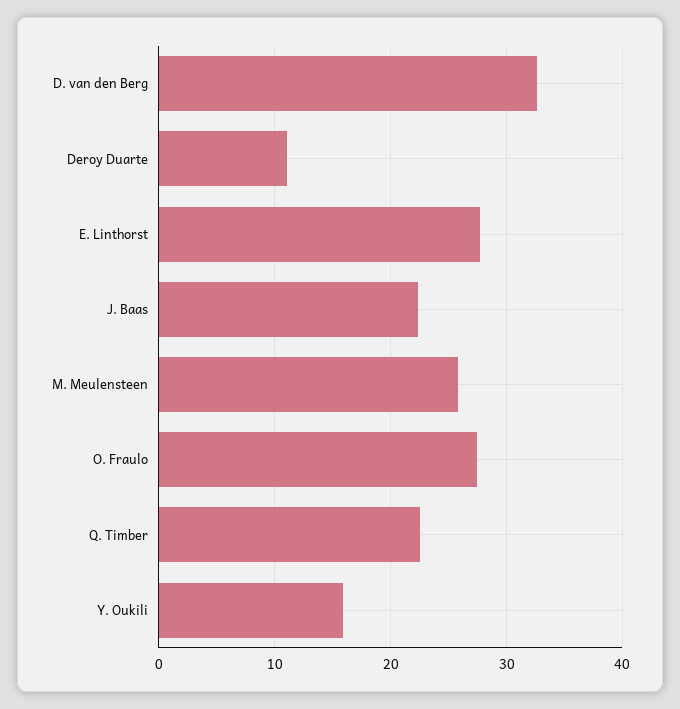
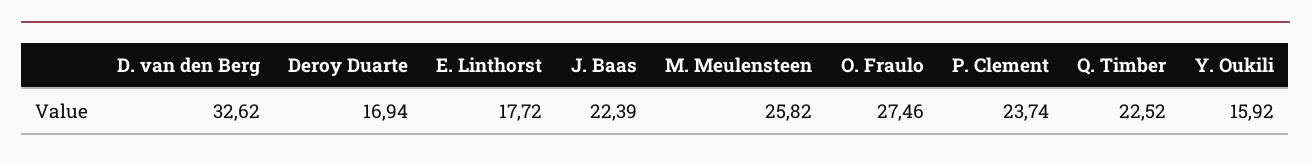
Deroy Duarte: 11 -> 16.94
E. Linthorst: 28 -> 17.72
P. Clement: none -> 23.74

